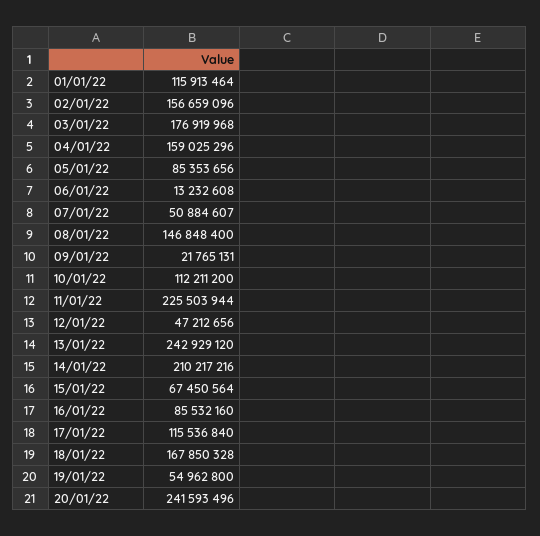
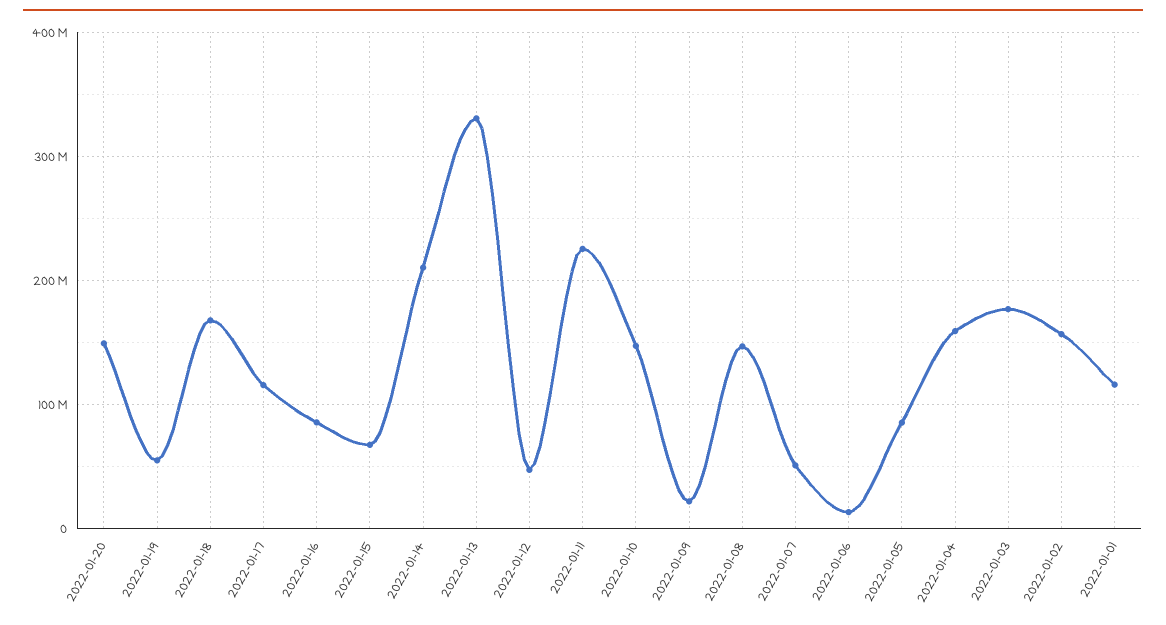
10/01/22: 112211200 -> 150000000
13/01/22: 242929120 -> 330000000
20/01/22: 241593496 -> 150000000

